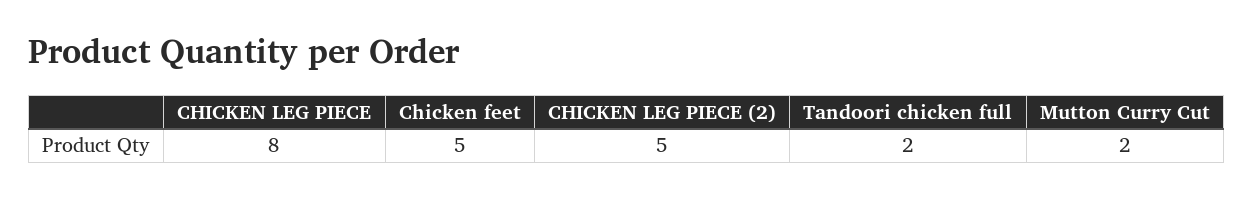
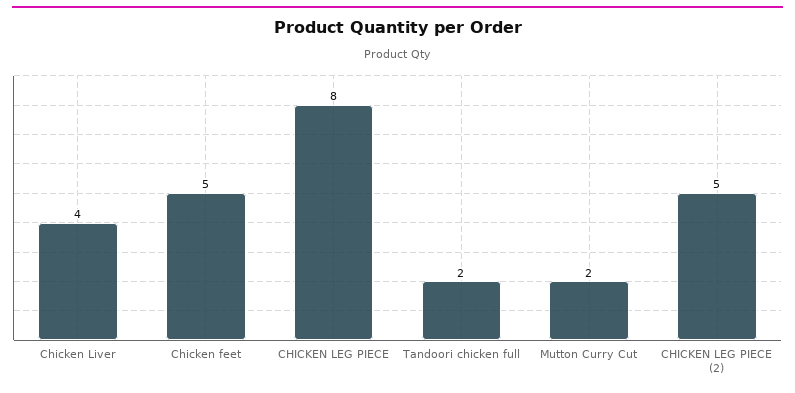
Chicken Liver: none -> 4

